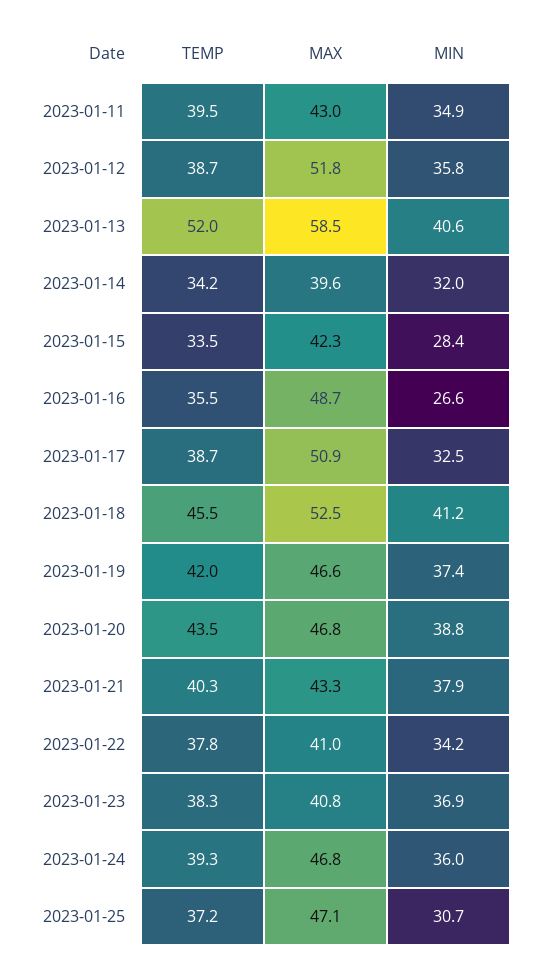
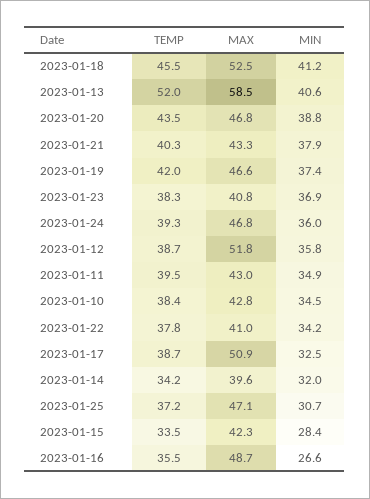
TEMP, 2023-01-10: none -> 38.4
MAX, 2023-01-10: none -> 42.8
MIN, 2023-01-10: none -> 34.5

